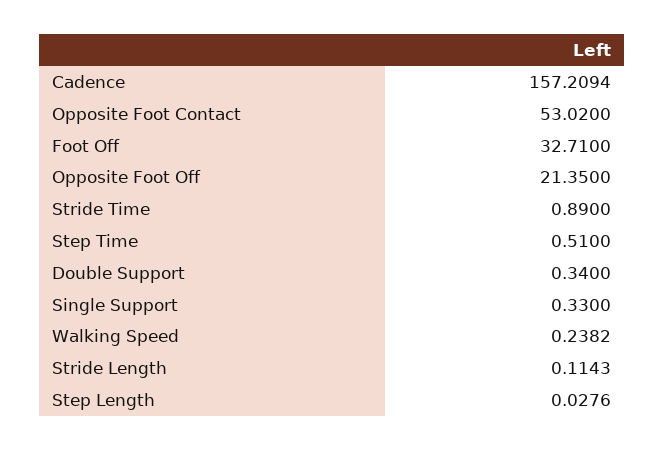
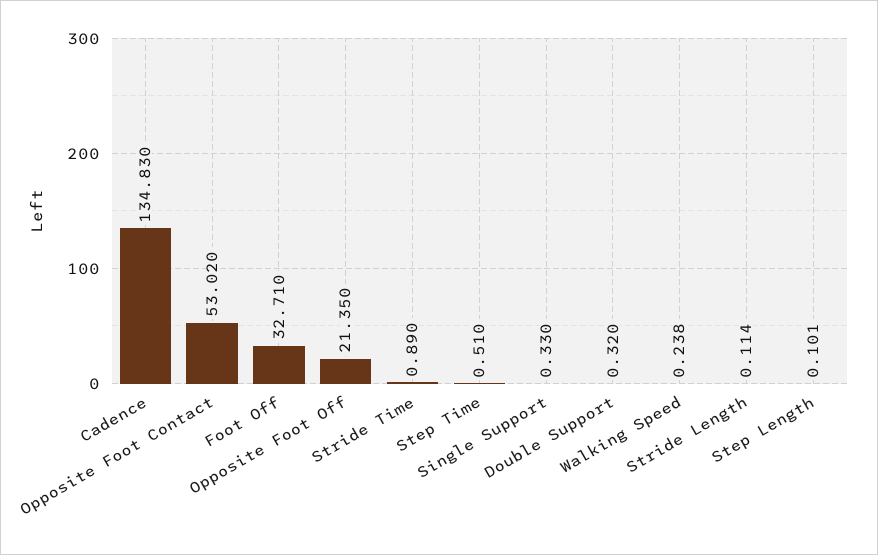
Cadence: 157.2094 -> 134.83
Double Support: 0.34 -> 0.32
Step Length: 0.0276 -> 0.101

